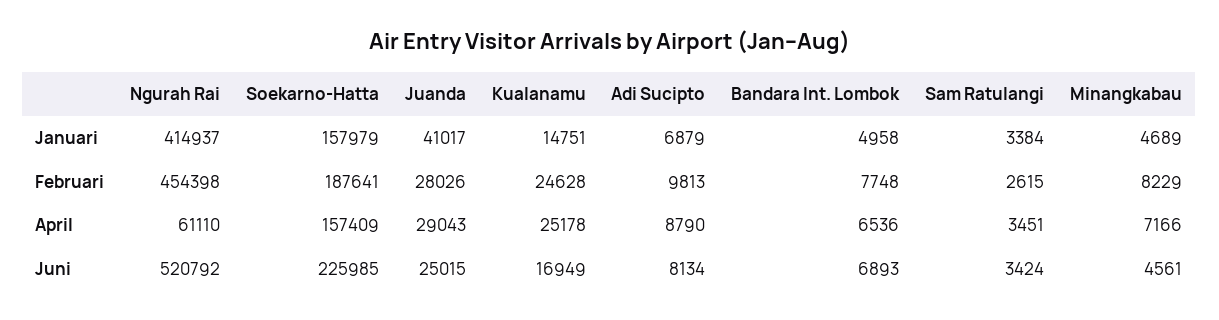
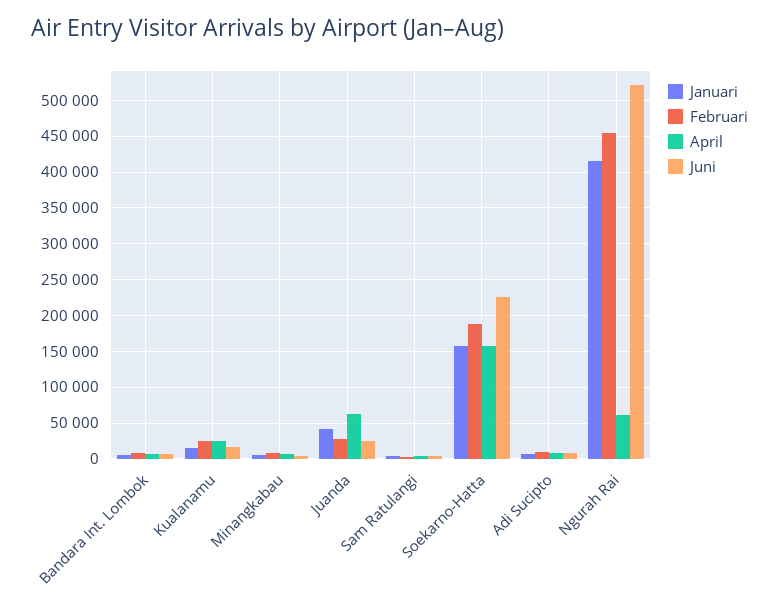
April, Juanda: 29043 -> 60000

